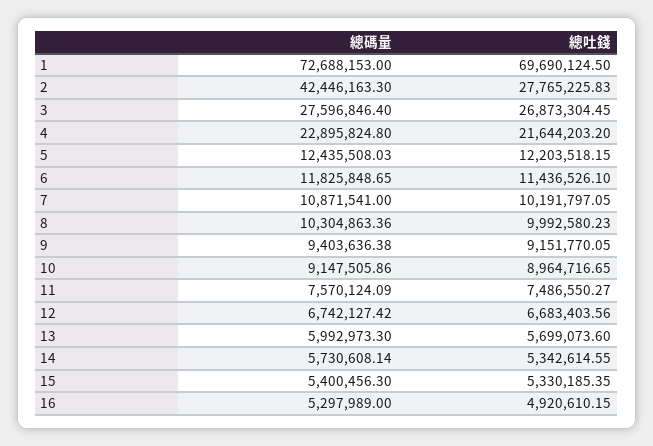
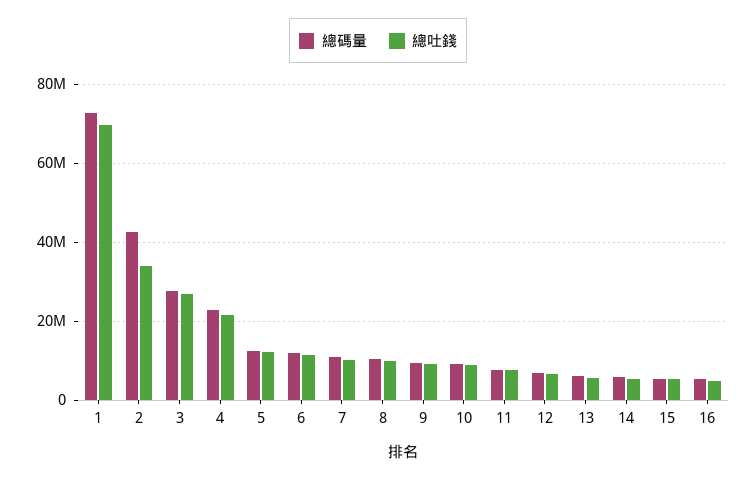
總吐錢, 2: 27765225.83 -> 34000000

